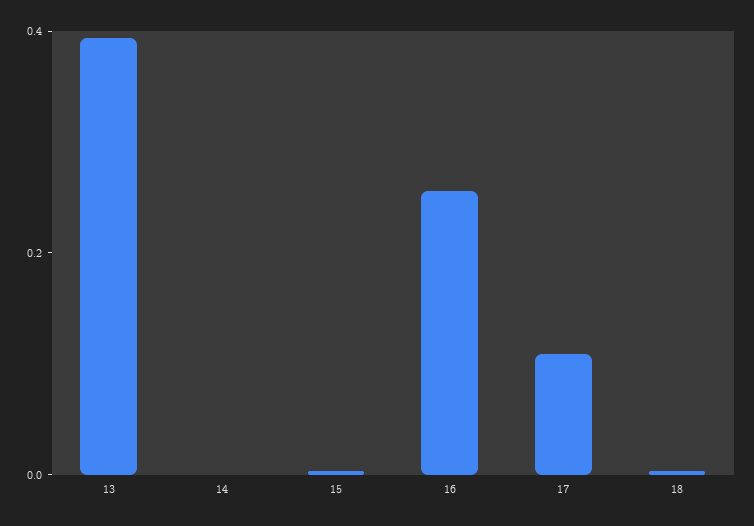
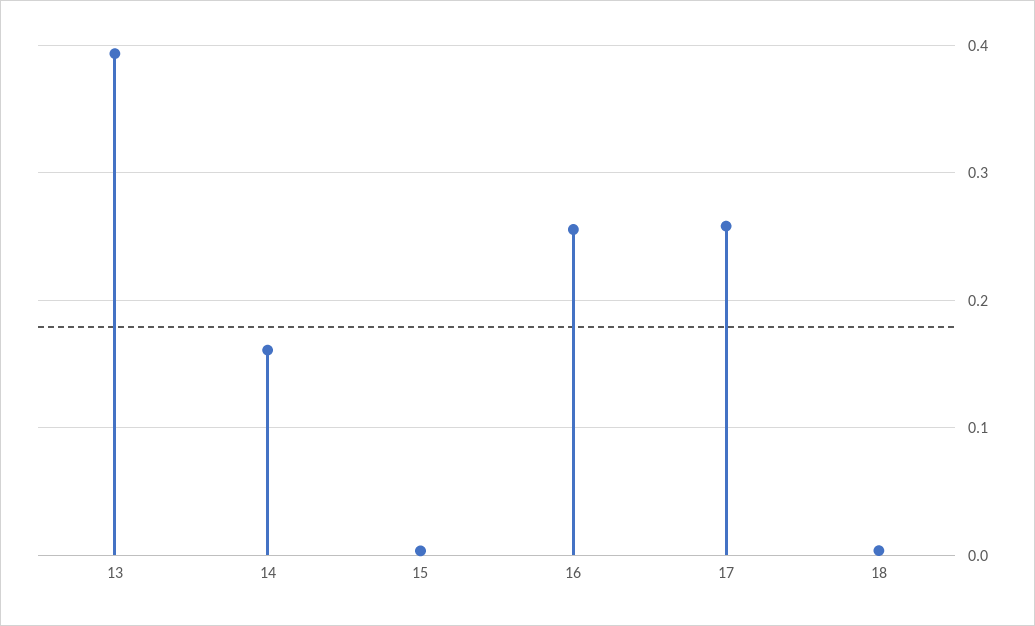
14: 0 -> 0.16
17: 0.1 -> 0.26

